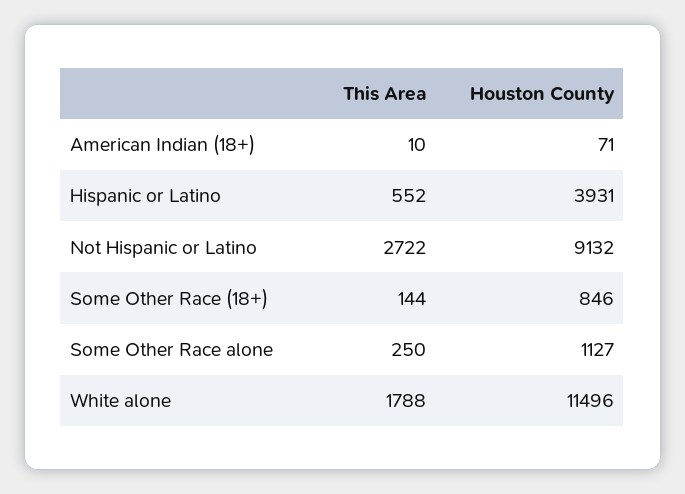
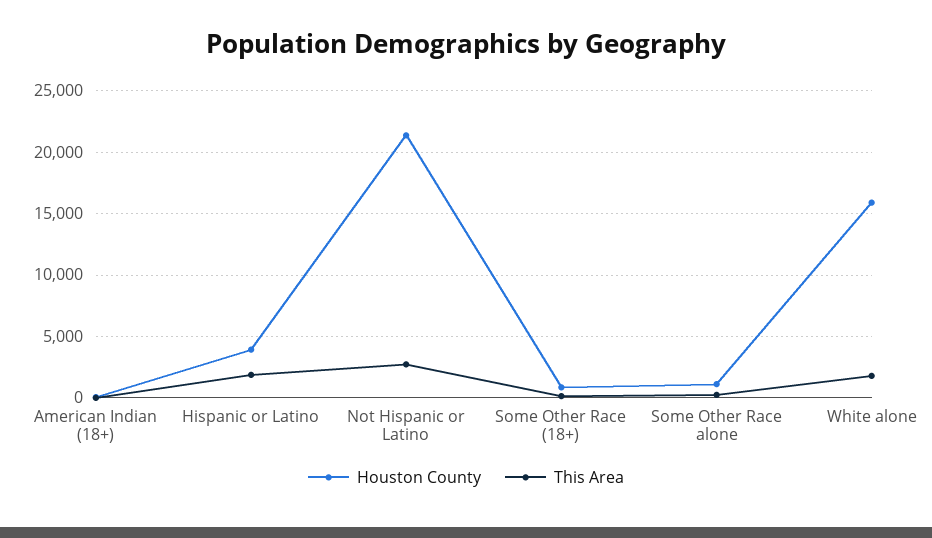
This Area, Hispanic or Latino: 552 -> 2000
Houston County, Not Hispanic or Latino: 9132 -> 21500
Houston County, White alone: 11496 -> 16000

